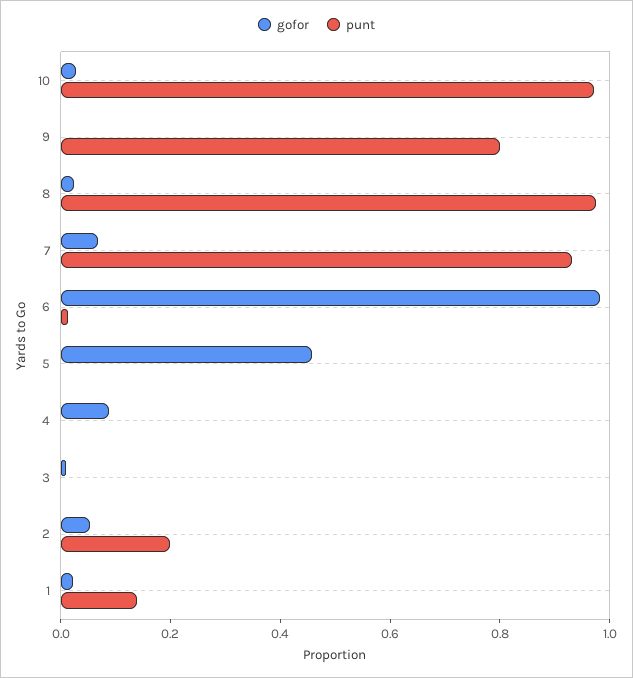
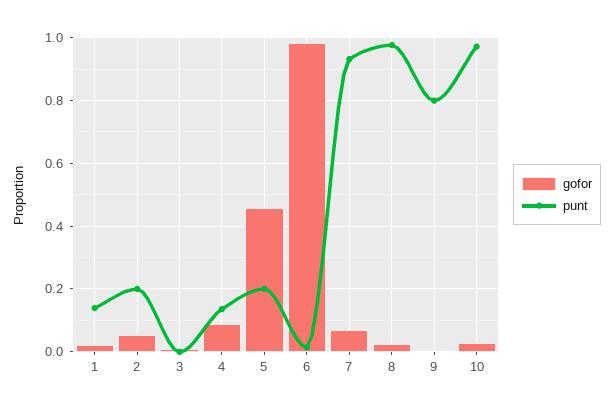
punt, 5: 0 -> 0.2
punt, 4: 0 -> 0.14

